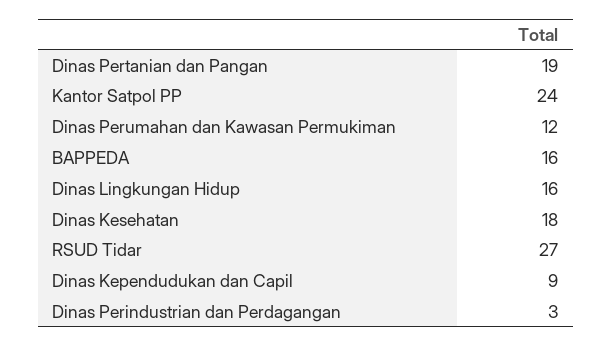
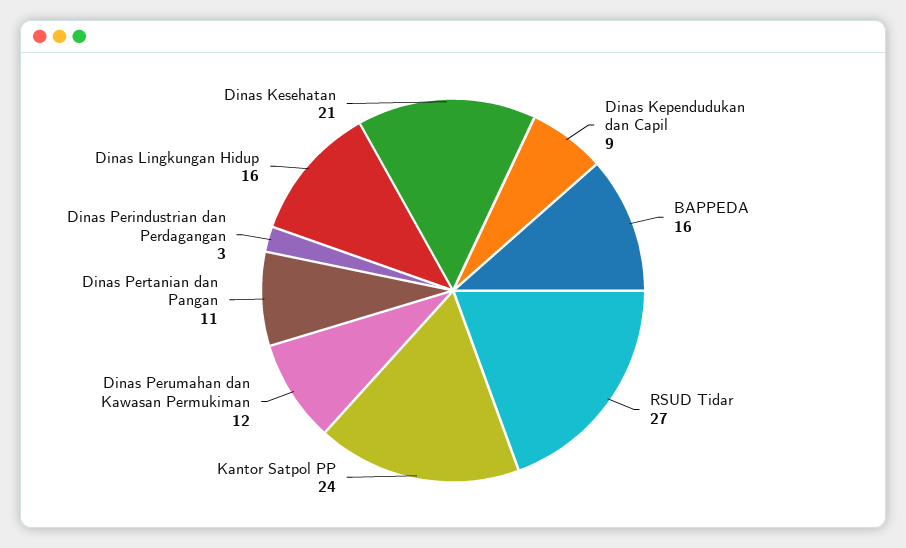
Dinas Pertanian dan Pangan: 19 -> 11
Dinas Kesehatan: 18 -> 21

